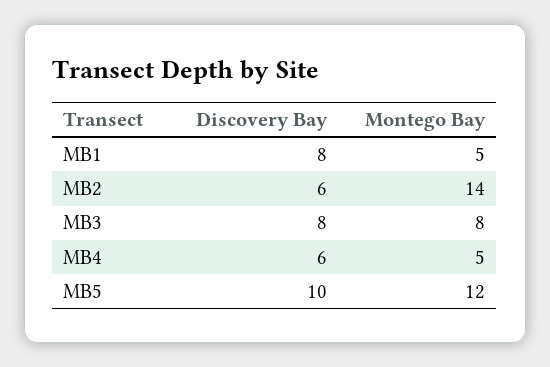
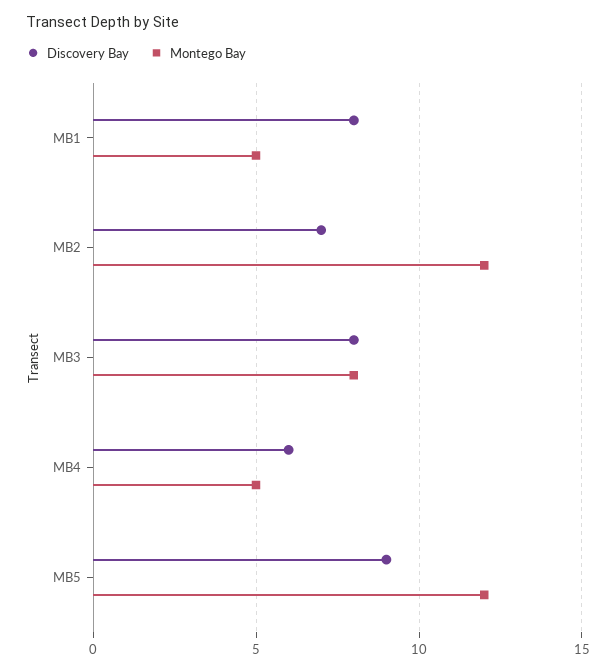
Discovery Bay, MB2: 6 -> 7
Montego Bay, MB2: 14 -> 12
Discovery Bay, MB5: 10 -> 9

